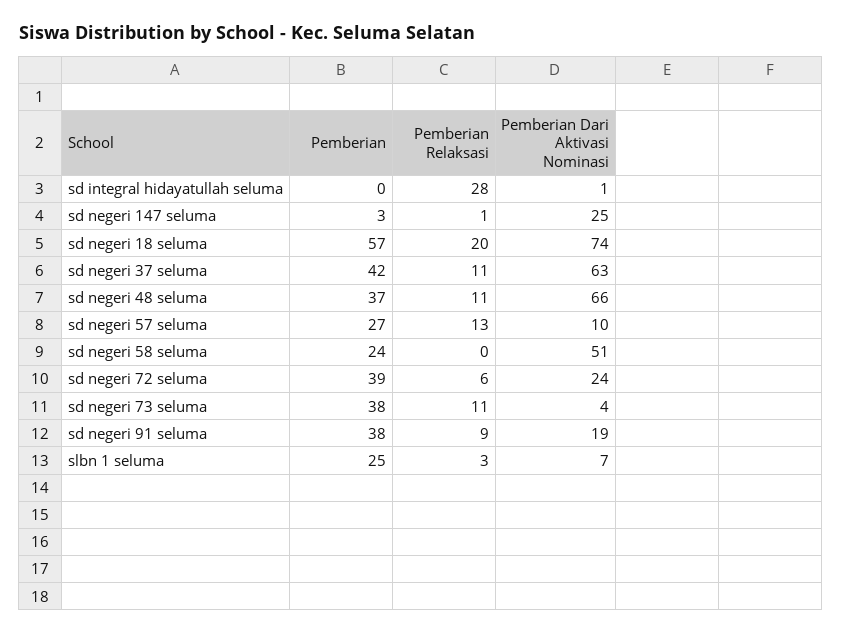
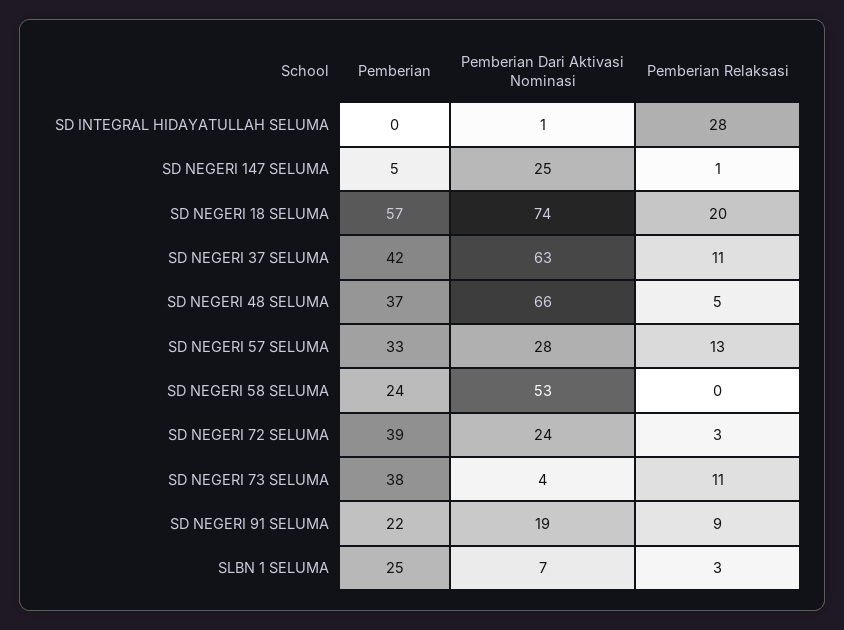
Pemberian, sd negeri 147 seluma: 3 -> 5
Pemberian Relaksasi, sd negeri 48 seluma: 11 -> 5
Pemberian, sd negeri 57 seluma: 27 -> 33
Pemberian Dari Aktivasi Nominasi, sd negeri 57 seluma: 10 -> 28
Pemberian Dari Aktivasi Nominasi, sd negeri 58 seluma: 51 -> 53
Pemberian Relaksasi, sd negeri 72 seluma: 6 -> 3
Pemberian, sd negeri 91 seluma: 38 -> 22

